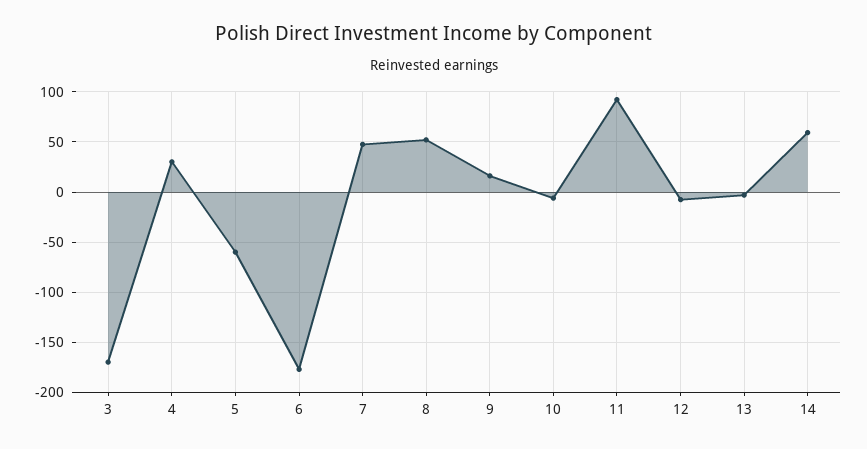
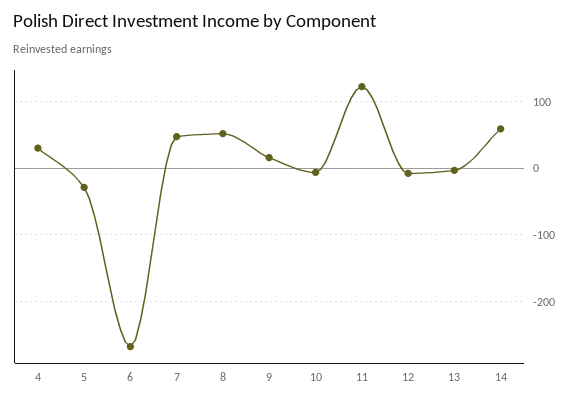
3: -170 -> none
5: -60 -> -30
6: -180 -> -270
11: 90 -> 120

